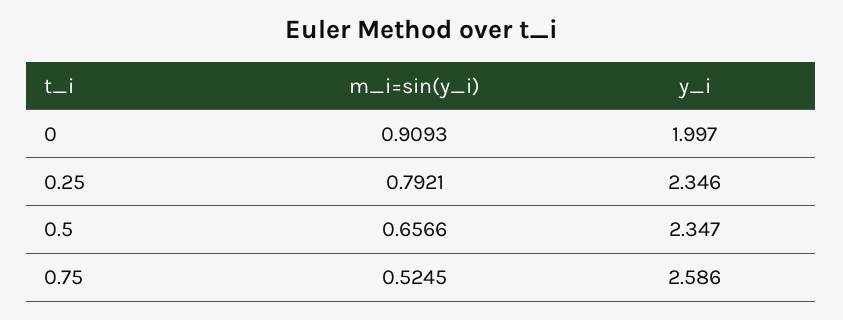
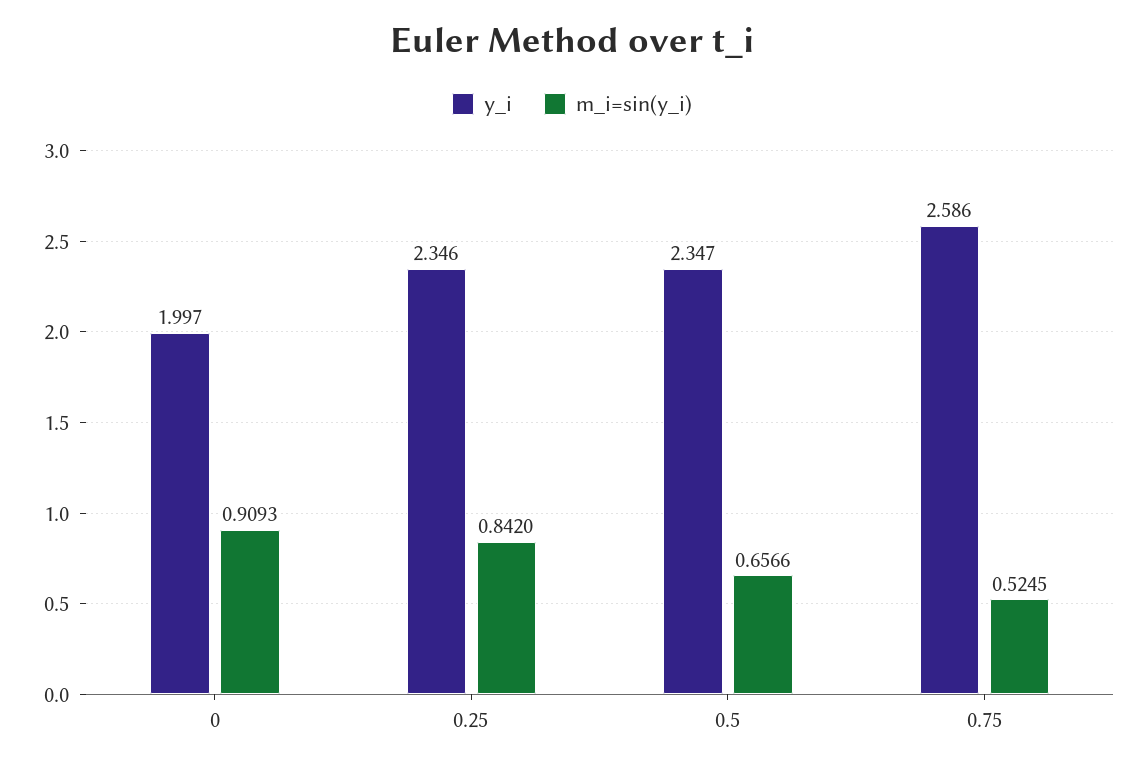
m_i=sin(y_i), 0.25: 0.7921 -> 0.842

